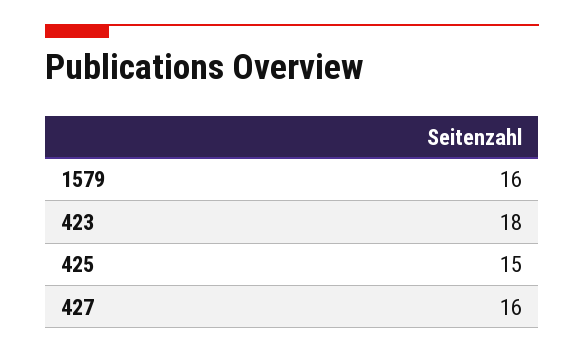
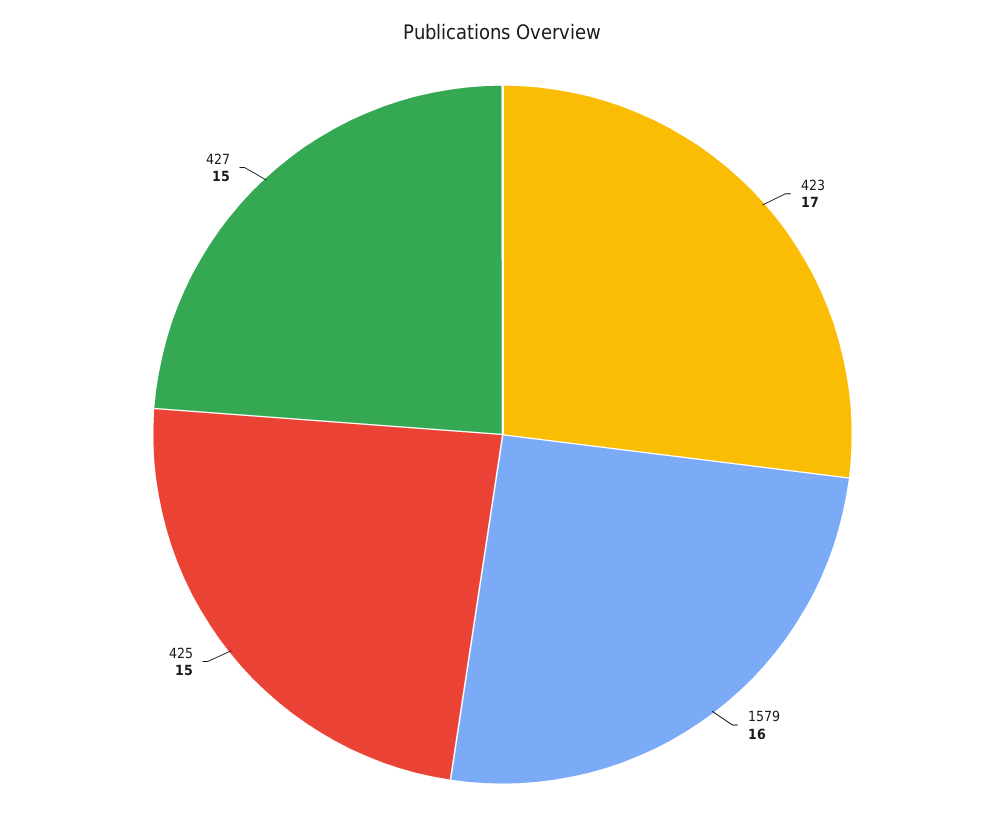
423: 18 -> 17
427: 16 -> 15

